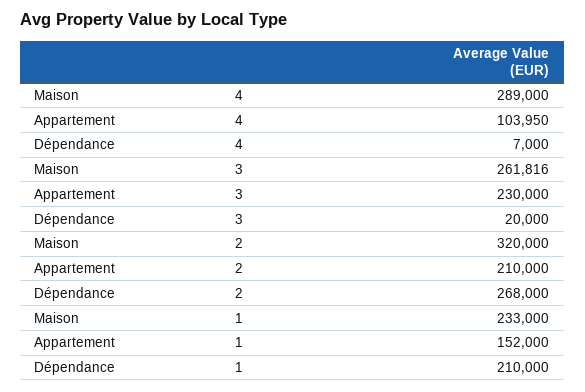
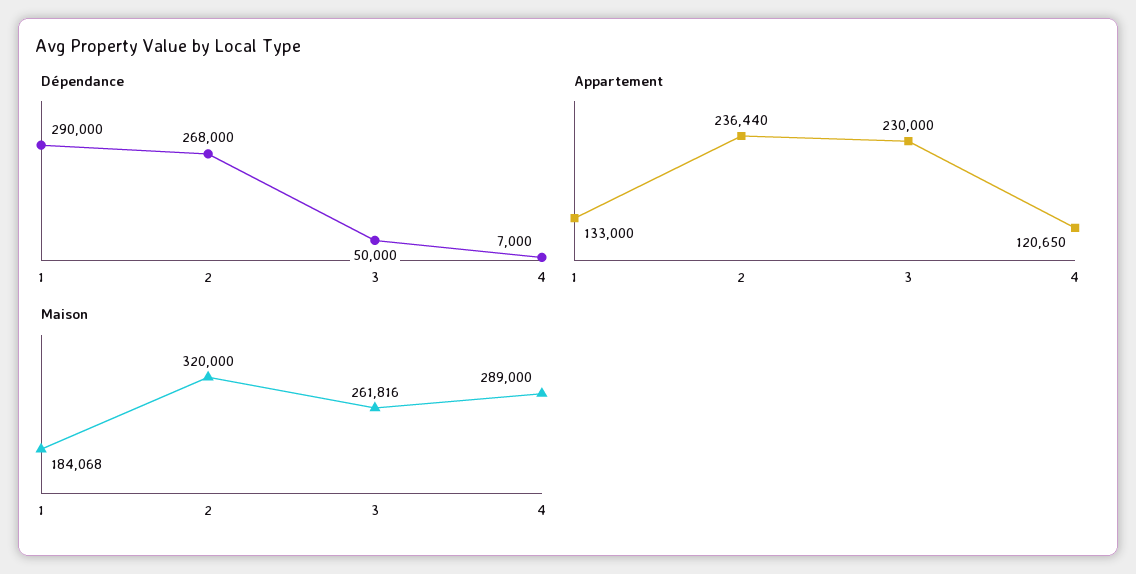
Appartement, 4: 103950 -> 120650
Dépendance, 3: 20000 -> 50000
Appartement, 2: 210000 -> 236440
Maison, 1: 233000 -> 184068
Appartement, 1: 152000 -> 133000
Dépendance, 1: 210000 -> 290000

